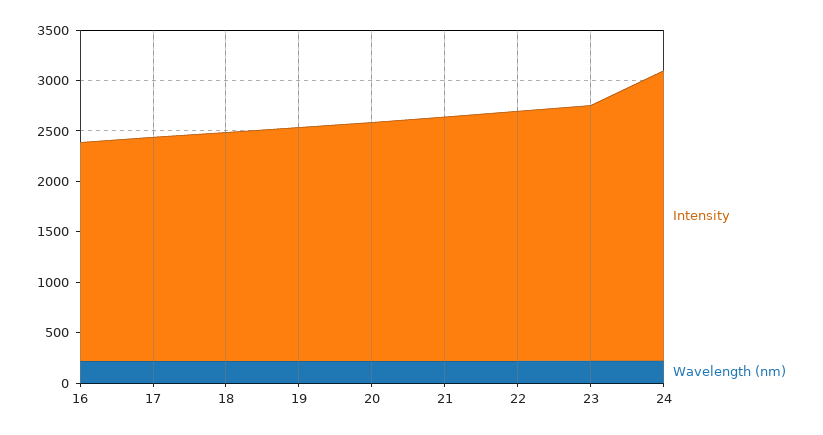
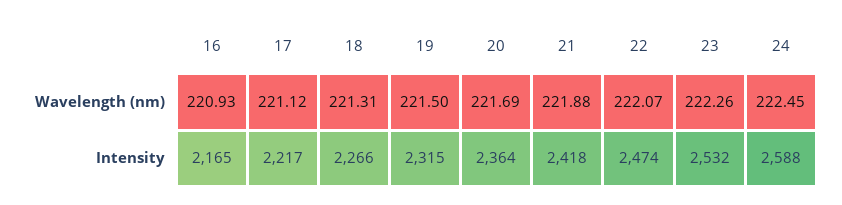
Intensity, 24: 2900 -> 2588

